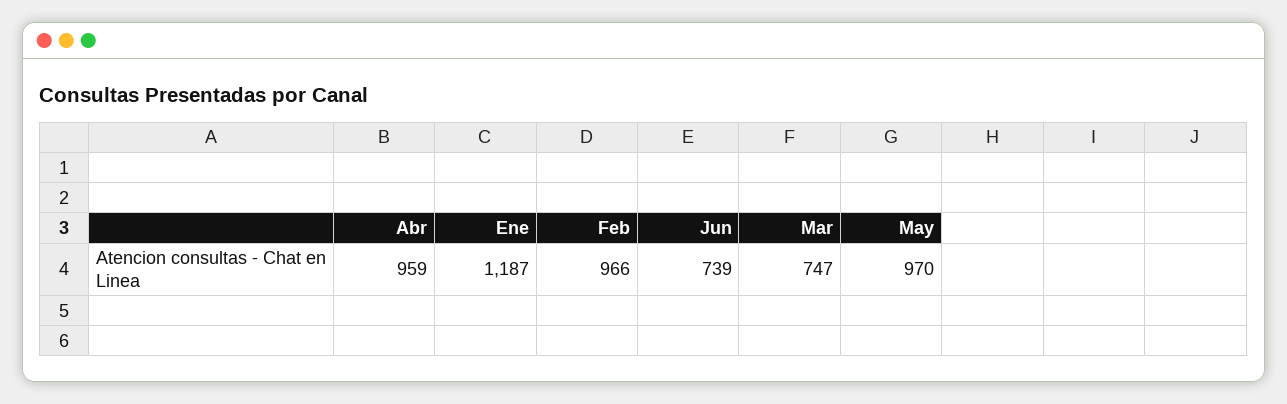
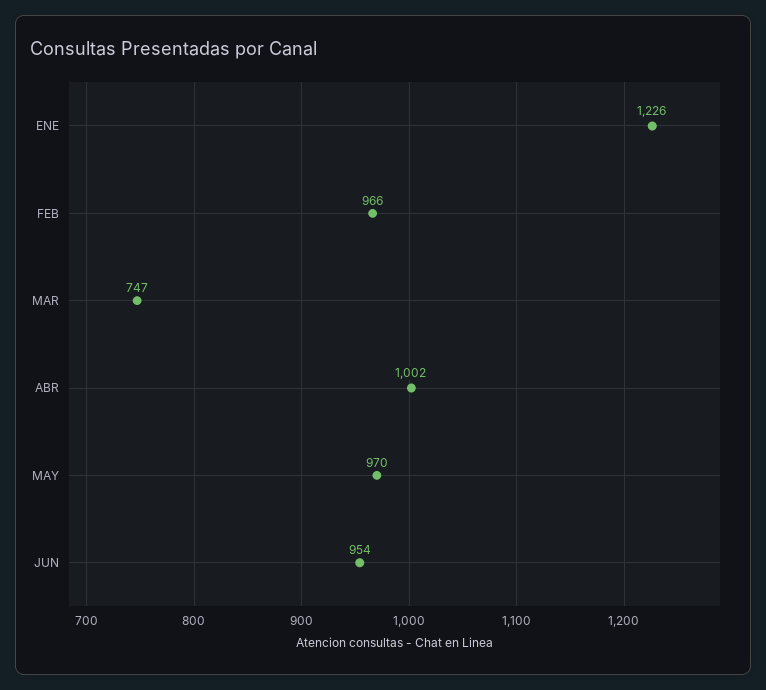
Abr: 959 -> 1002
Ene: 1187 -> 1226
Jun: 739 -> 954

